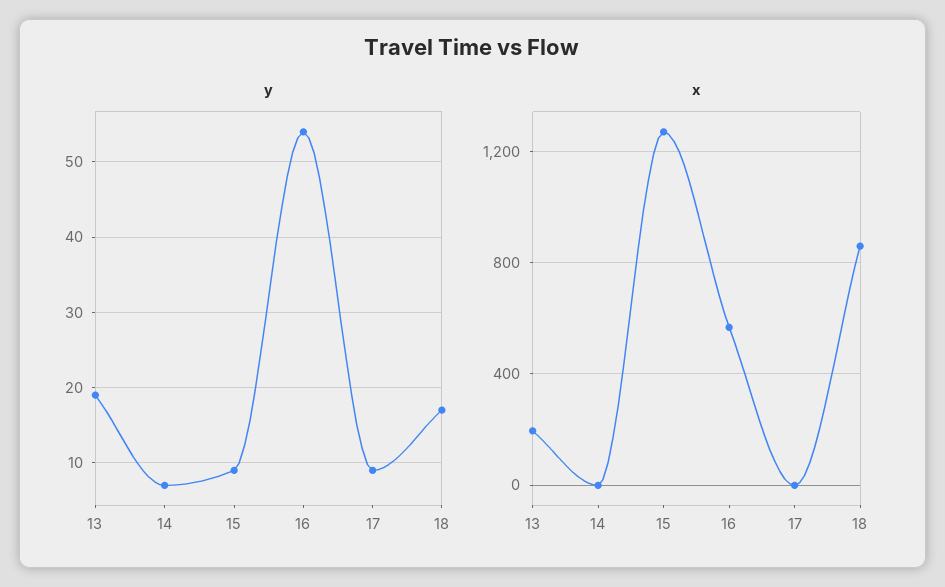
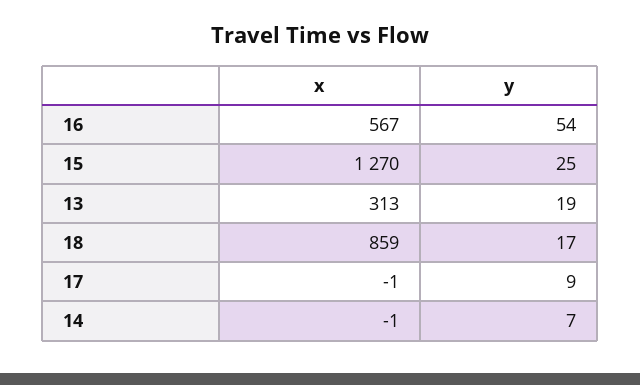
y, 15: 9 -> 25
x, 13: 200 -> 313

